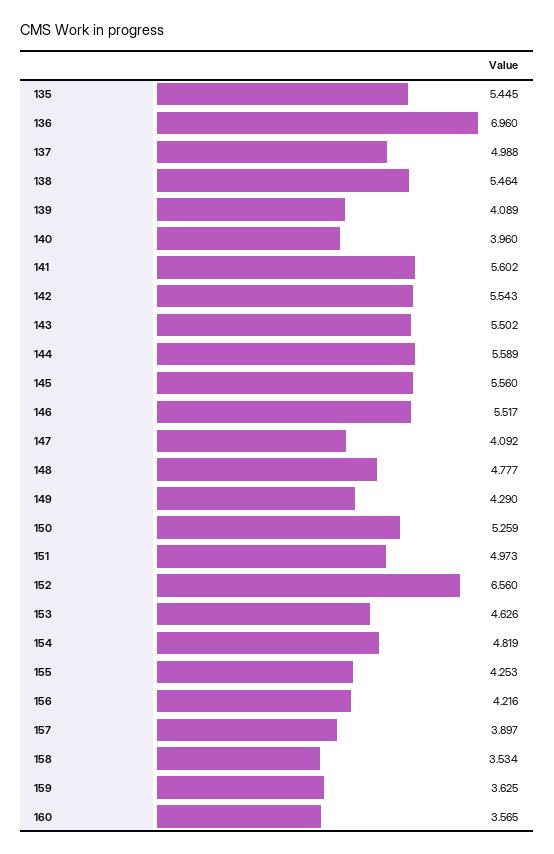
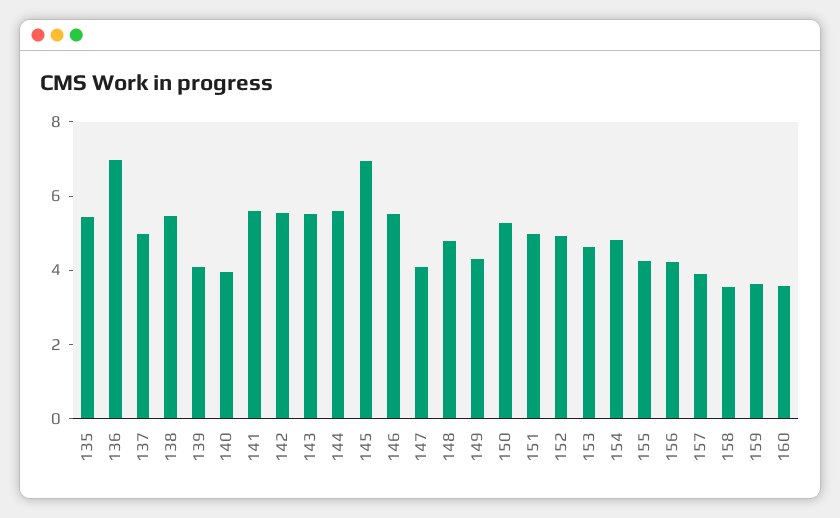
145: 5.56 -> 7
152: 6.56 -> 5

